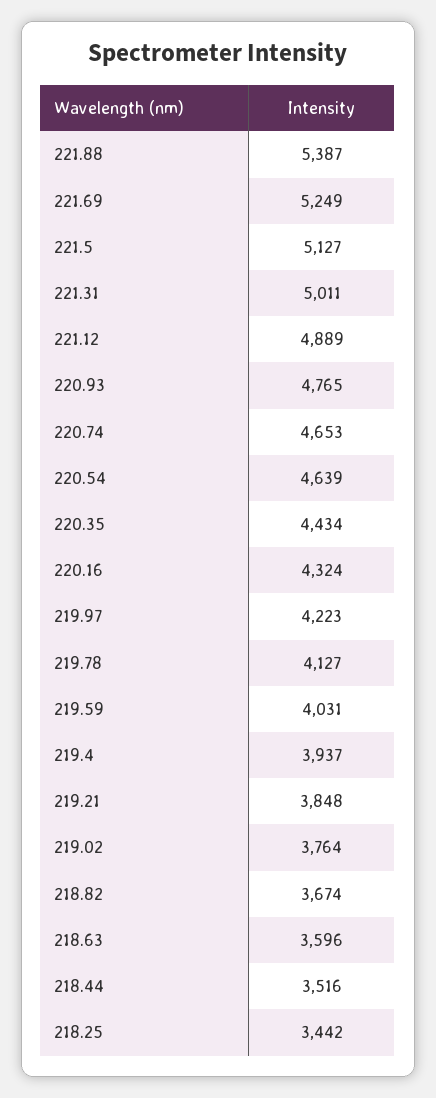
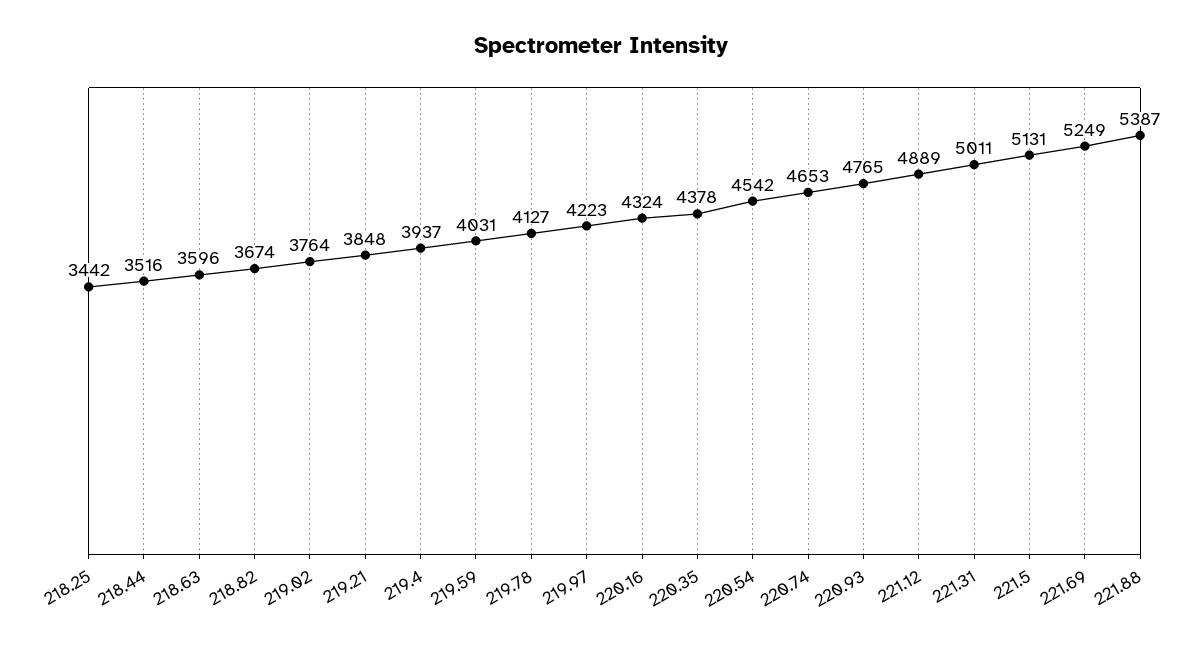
221.5: 5127 -> 5131
220.54: 4639 -> 4542
220.35: 4434 -> 4378

